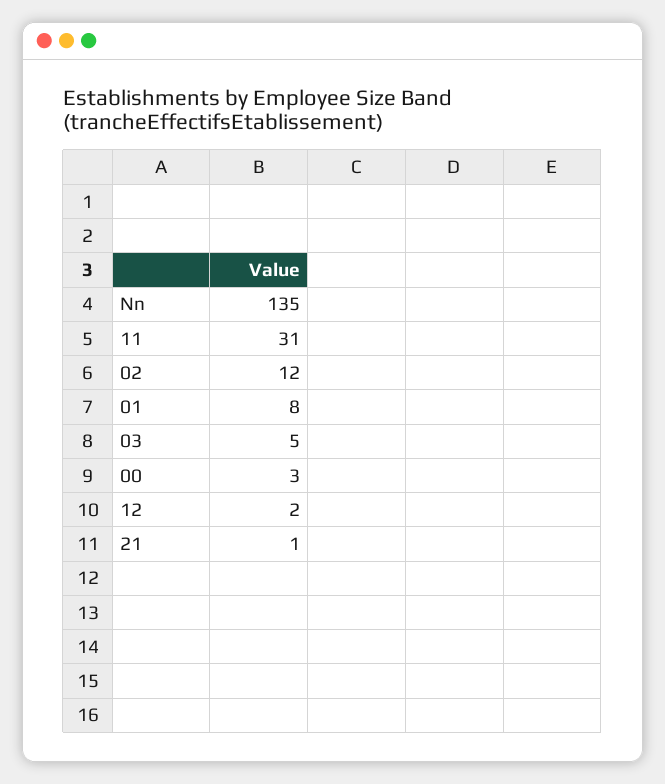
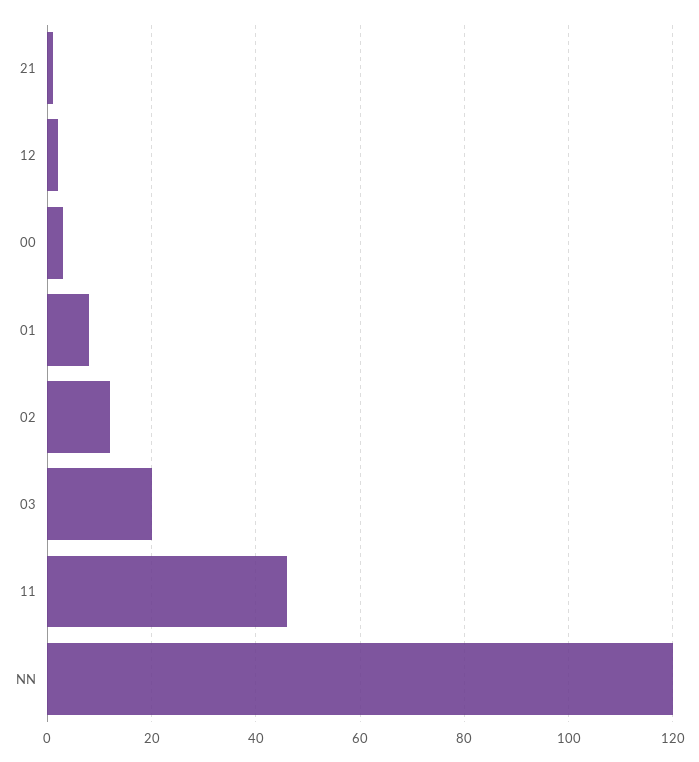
Nn: 135 -> 120
11: 31 -> 45
03: 5 -> 20

